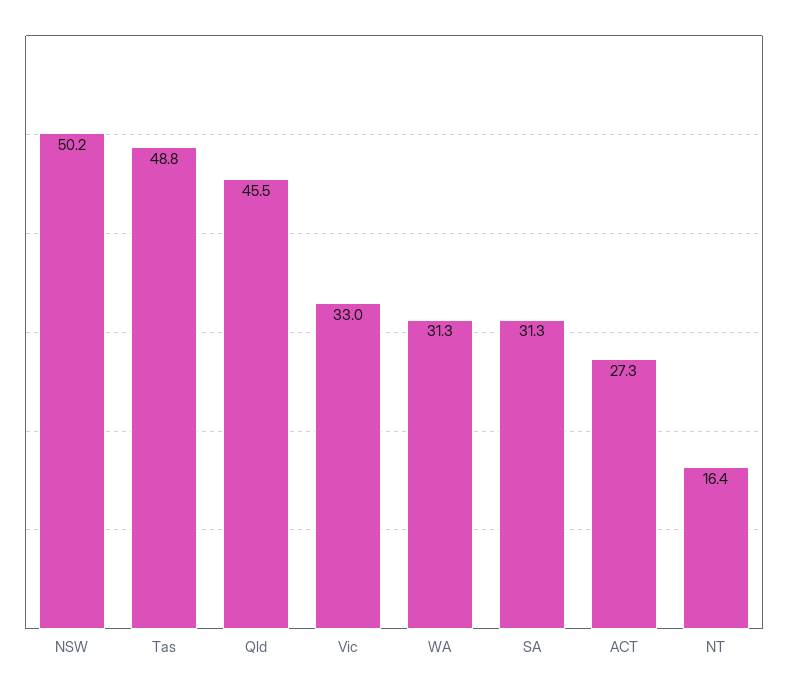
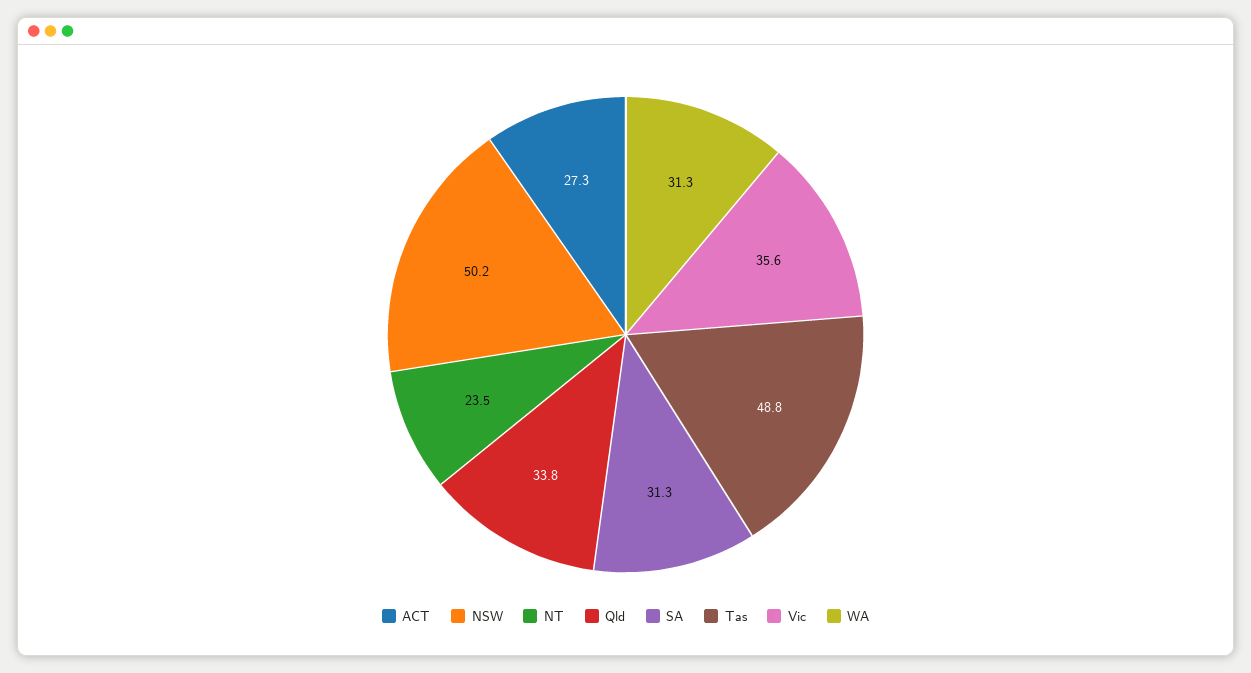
Qld: 45.5 -> 33.8
Vic: 33 -> 35.6
NT: 16.4 -> 23.5

